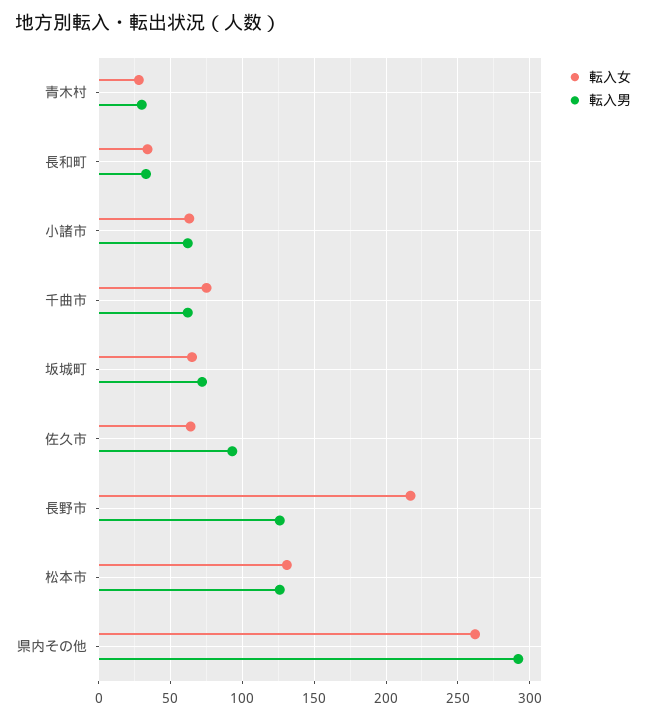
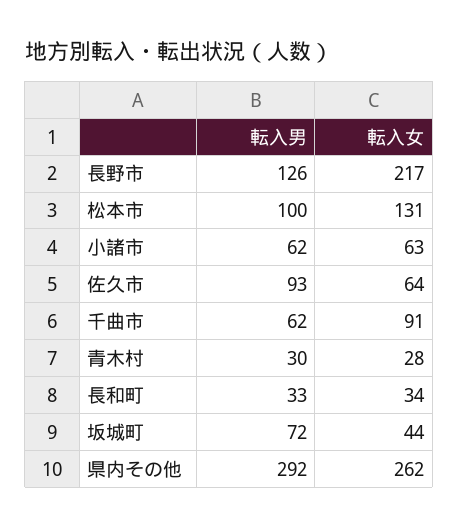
転入女, 千曲市: 75 -> 91
転入女, 坂城町: 65 -> 44
転入男, 松本市: 125 -> 100

